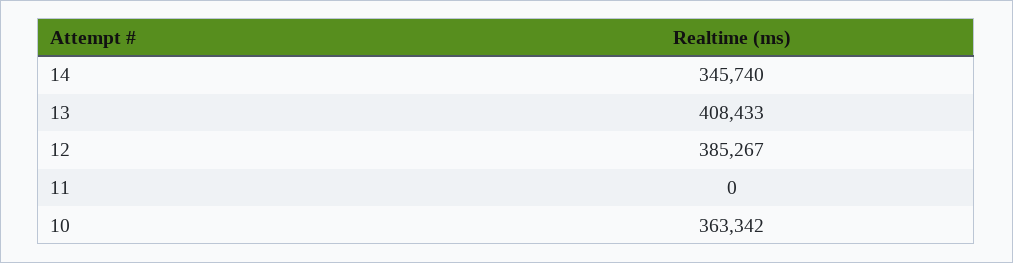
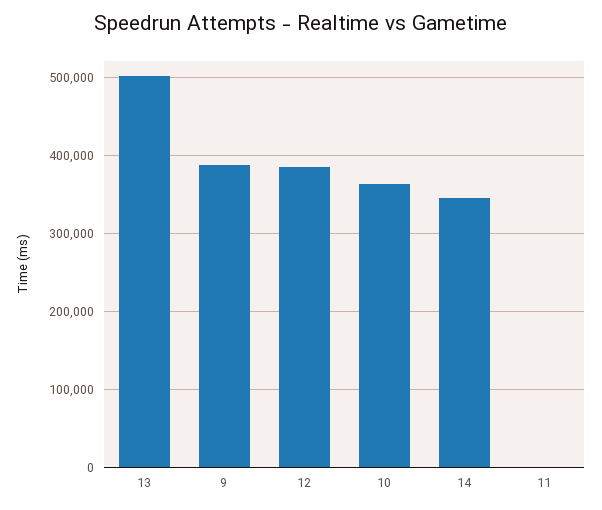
13: 408433 -> 500000
9: none -> 390000

